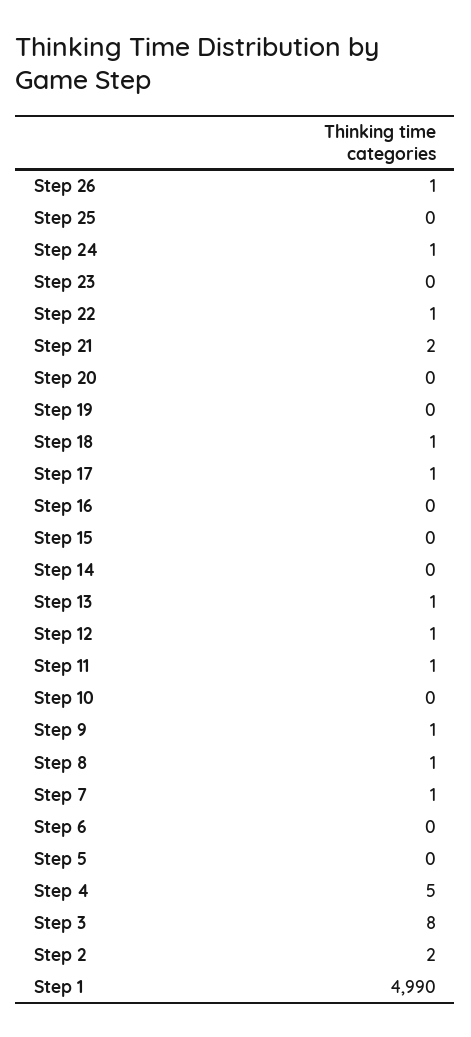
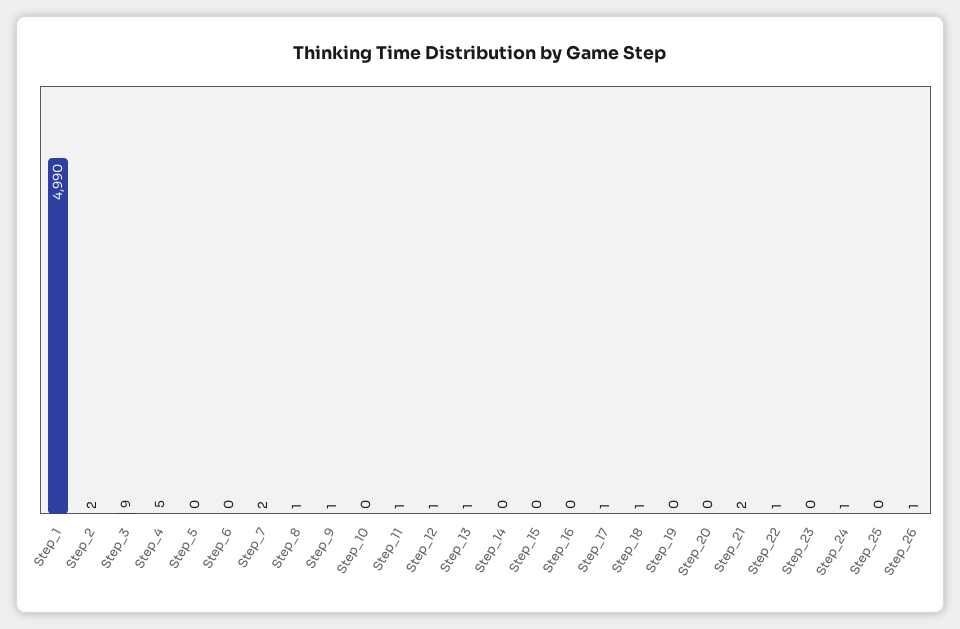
Step 7: 1 -> 2
Step 3: 8 -> 9

